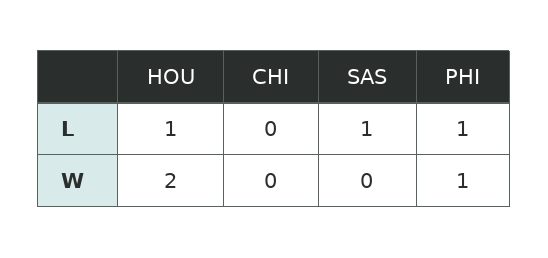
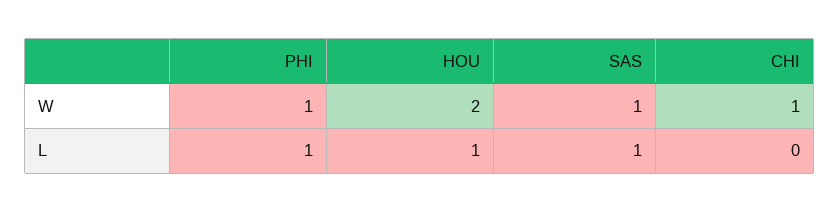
CHI, W: 0 -> 1
SAS, W: 0 -> 1

